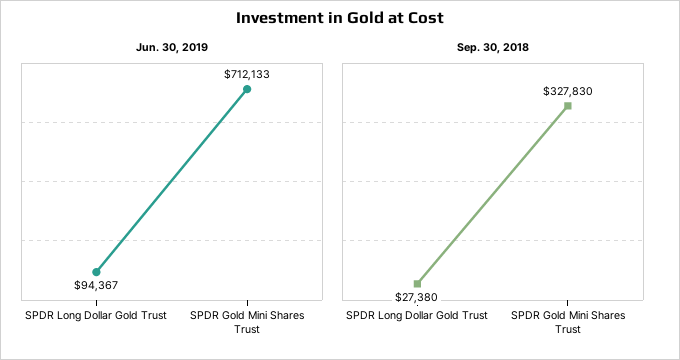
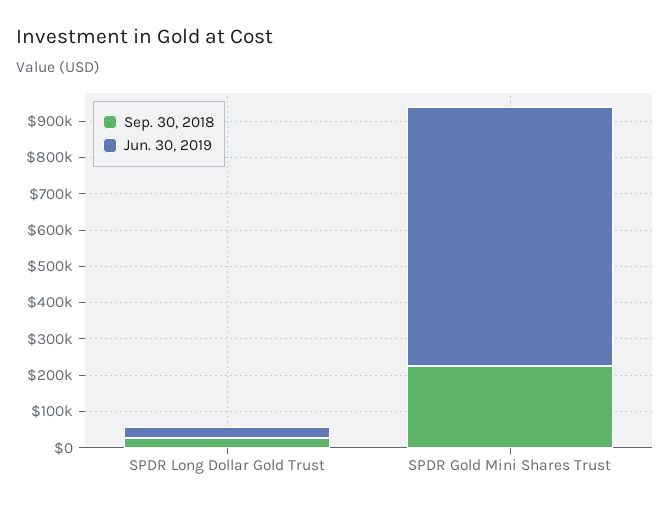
Jun. 30, 2019, SPDR Long Dollar Gold Trust: 94367 -> 25000
Sep. 30, 2018, SPDR Gold Mini Shares Trust: 327830 -> 225000

